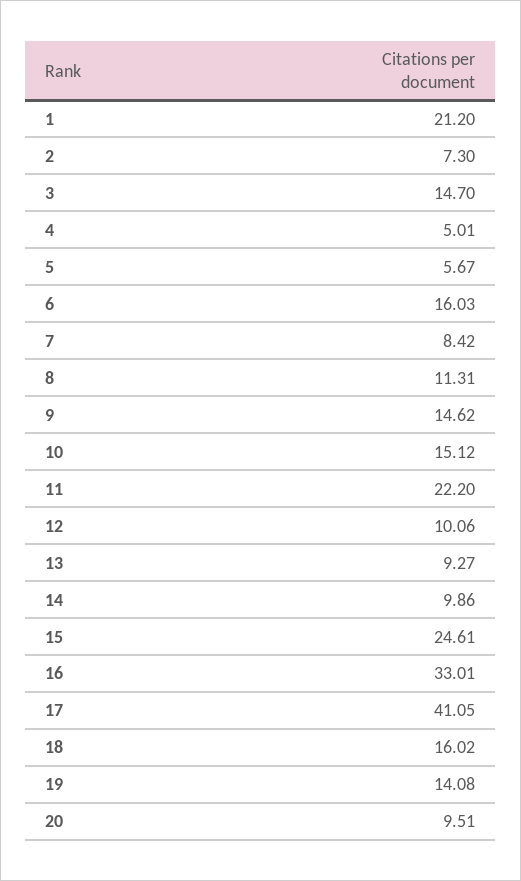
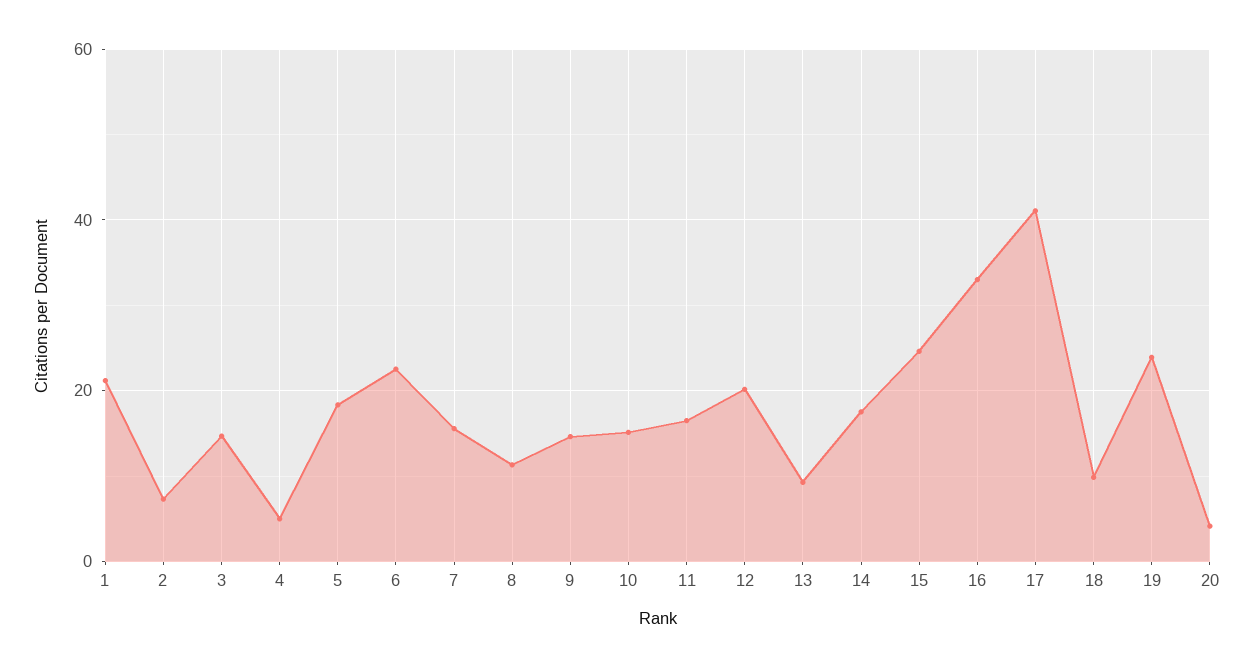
5: 5.67 -> 18
6: 16.03 -> 22
7: 8.42 -> 16
11: 22.2 -> 16
12: 10.06 -> 20
14: 9.86 -> 18
18: 16.02 -> 10
19: 14.08 -> 24
20: 9.51 -> 4

